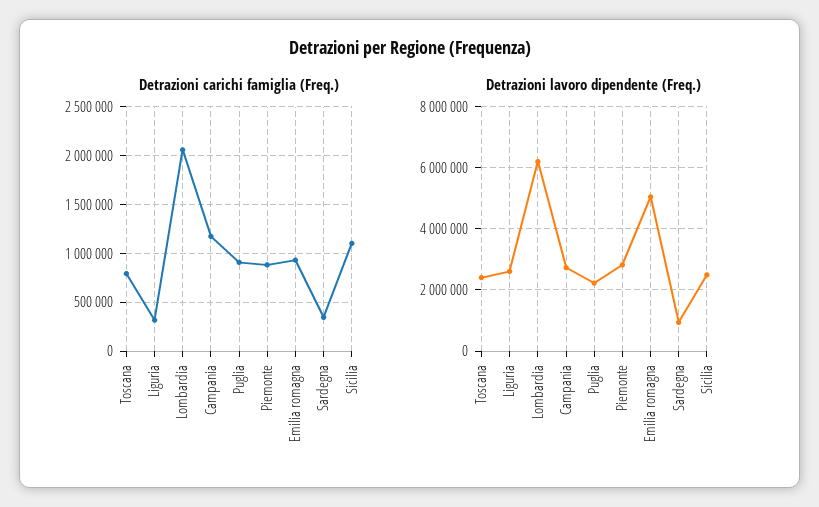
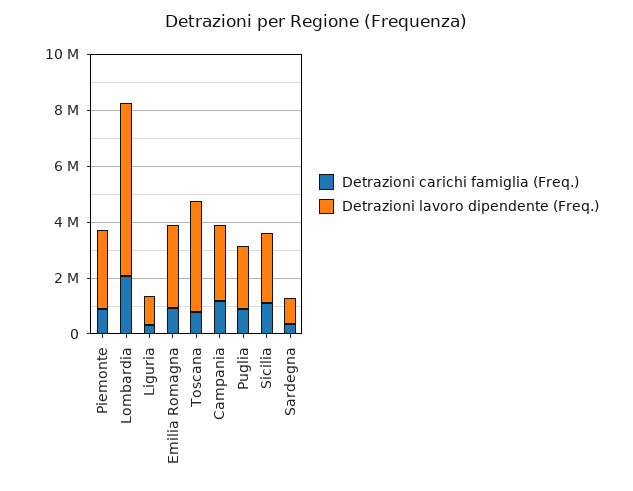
Detrazioni lavoro dipendente (Freq.), Toscana: 2400000 -> 4000000
Detrazioni lavoro dipendente (Freq.), Liguria: 2600000 -> 1000000
Detrazioni lavoro dipendente (Freq.), Emilia romagna: 5000000 -> 3000000

